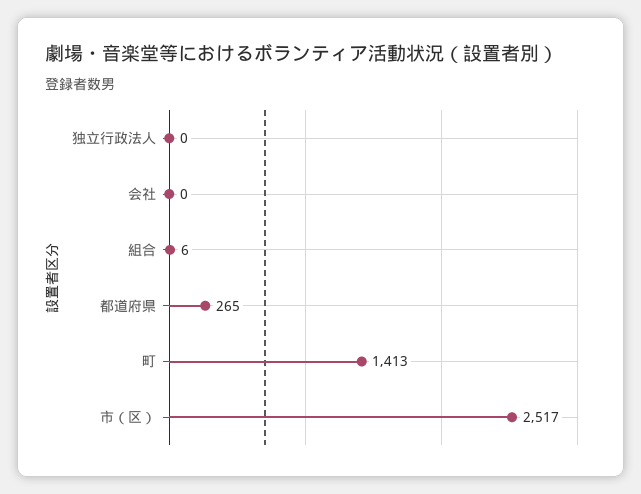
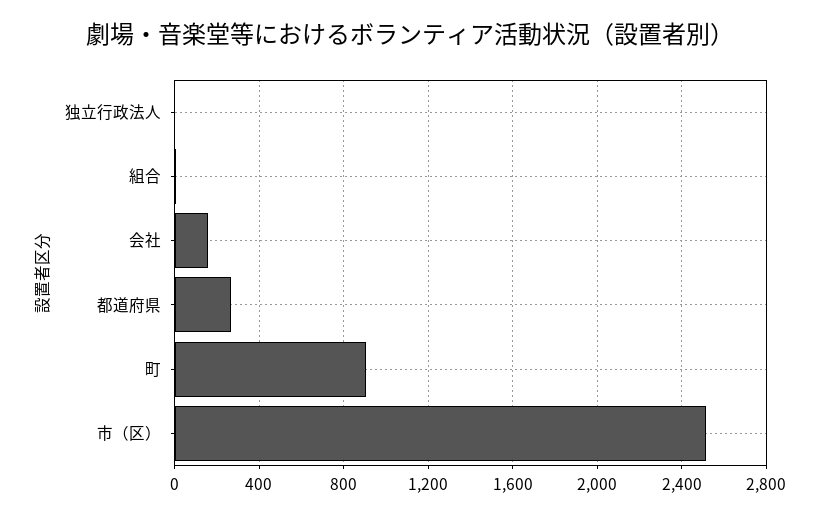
会社: 0 -> 150
町: 1413 -> 900

